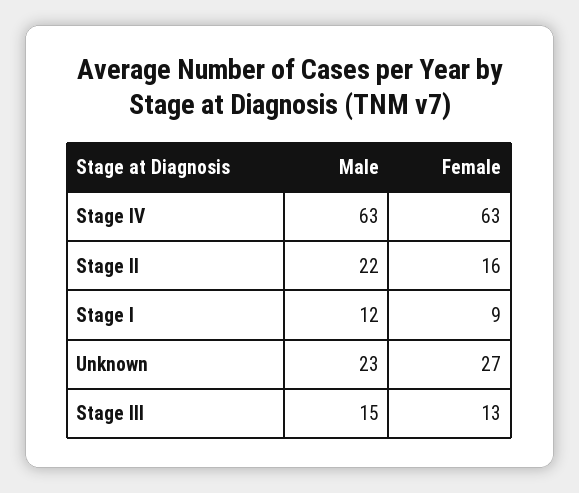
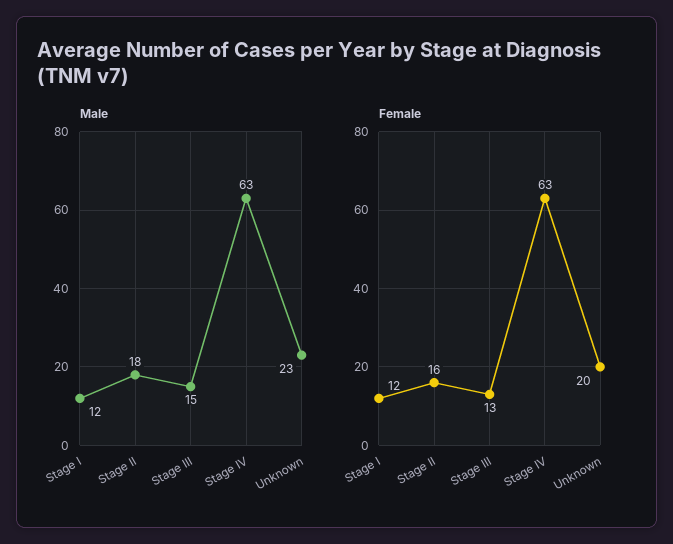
Male, Stage II: 22 -> 18
Female, Stage I: 9 -> 12
Female, Unknown: 27 -> 20

